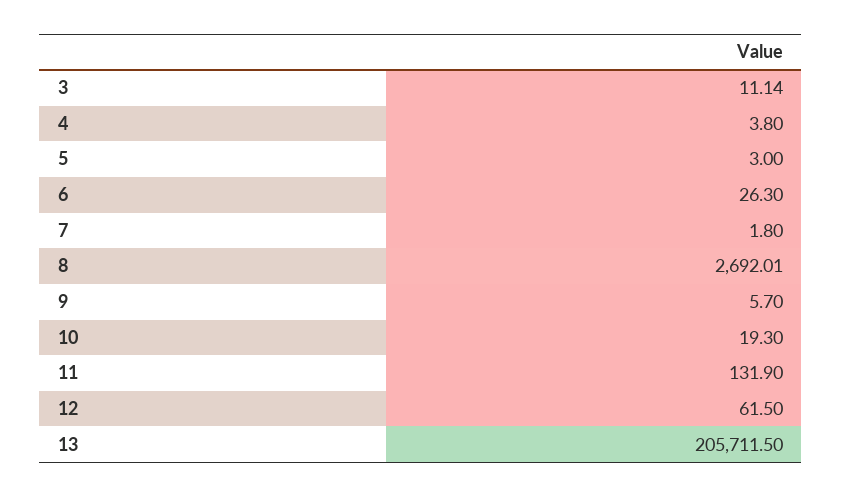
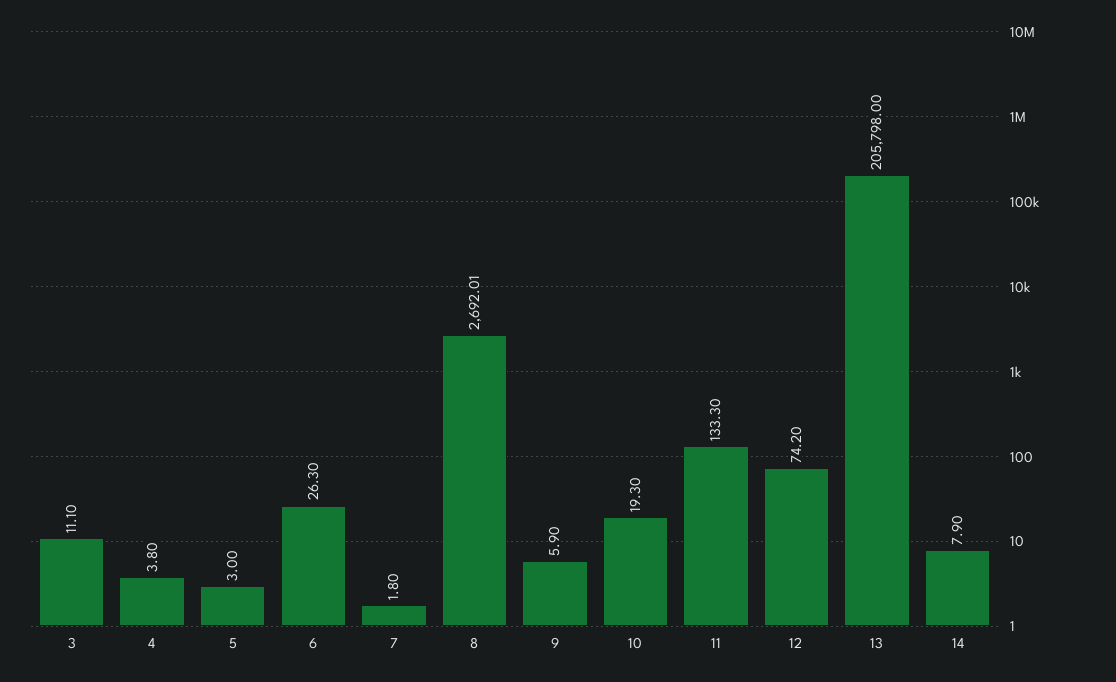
3: 11.14 -> 11.1
9: 5.7 -> 5.9
11: 131.9 -> 133.3
12: 61.5 -> 74.2
13: 205711.5 -> 205798
14: none -> 7.9

